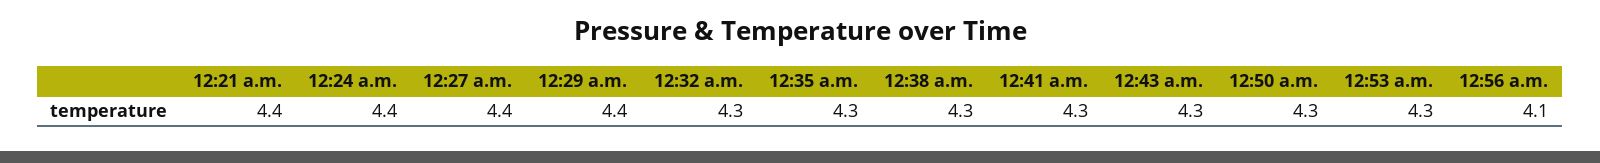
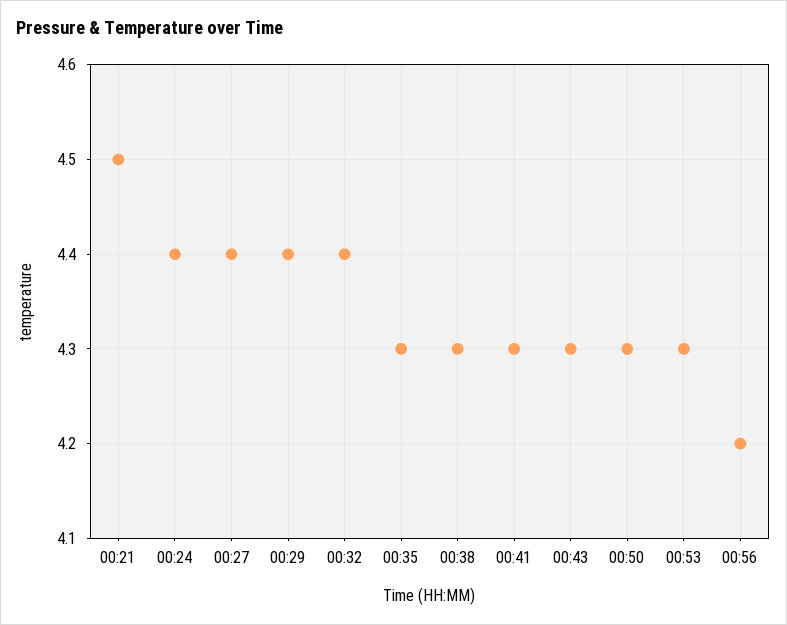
12:21 a.m.: 4.4 -> 4.5
12:32 a.m.: 4.3 -> 4.4
12:56 a.m.: 4.1 -> 4.2

